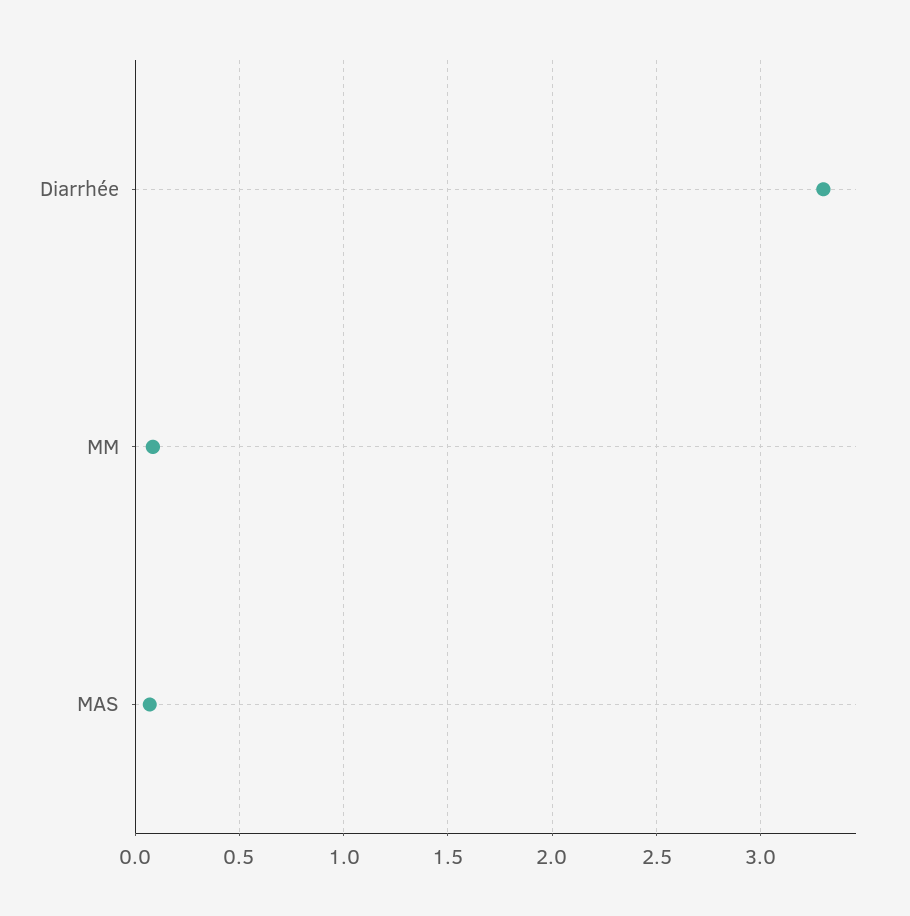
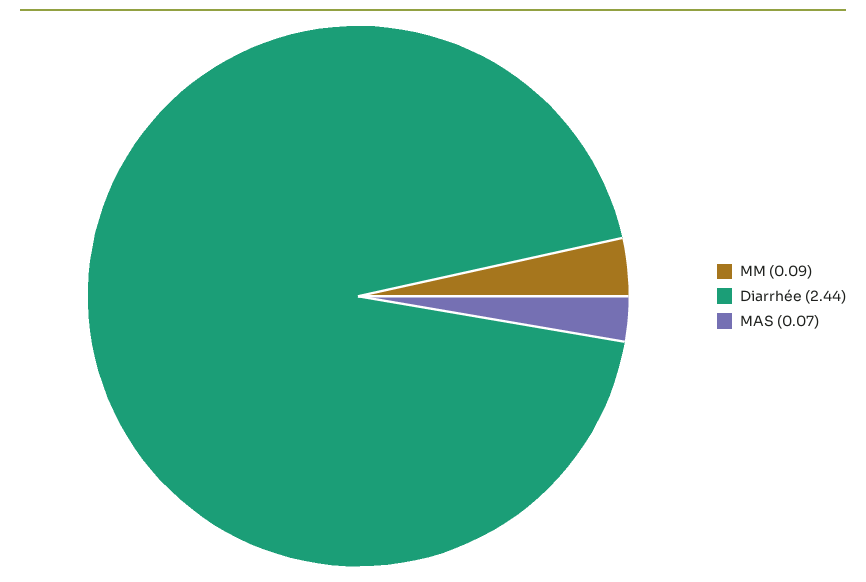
Diarrhée: 3.3 -> 2.44

